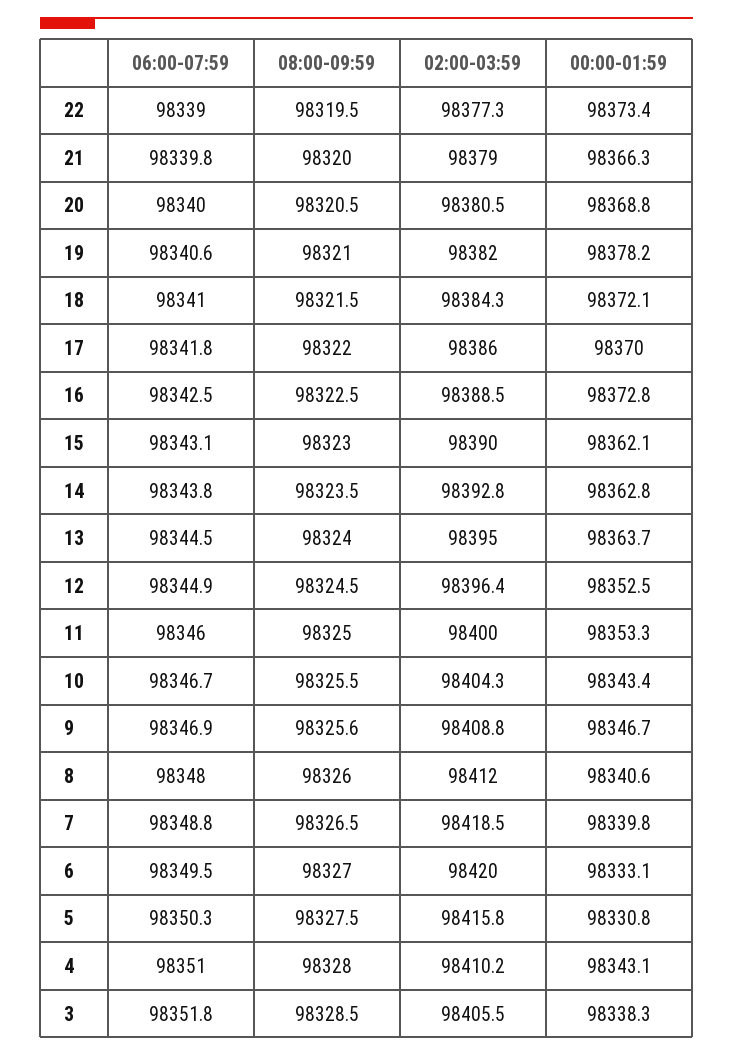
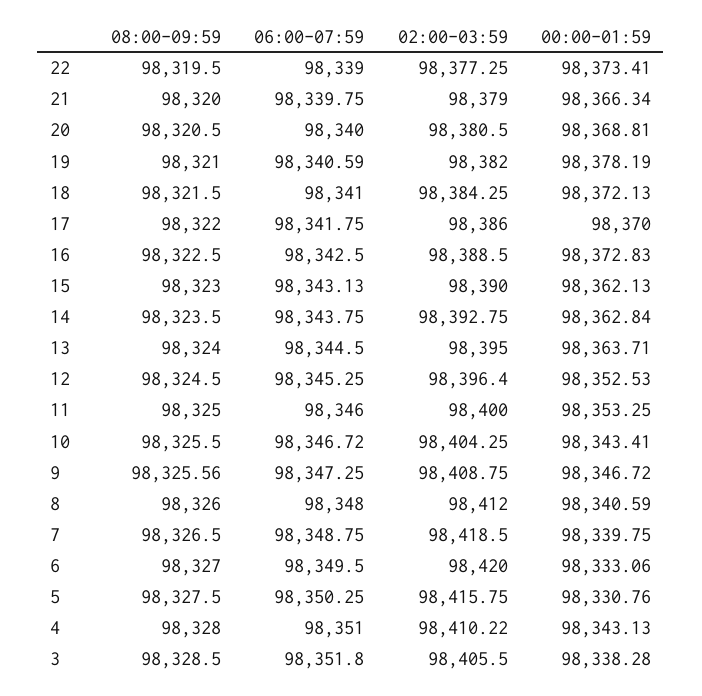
06:00-07:59, 12: 98344.9 -> 98345.25
06:00-07:59, 9: 98346.9 -> 98347.25

